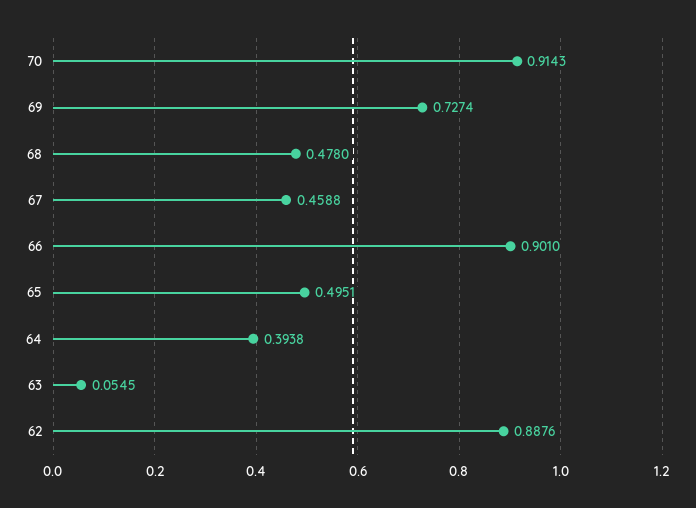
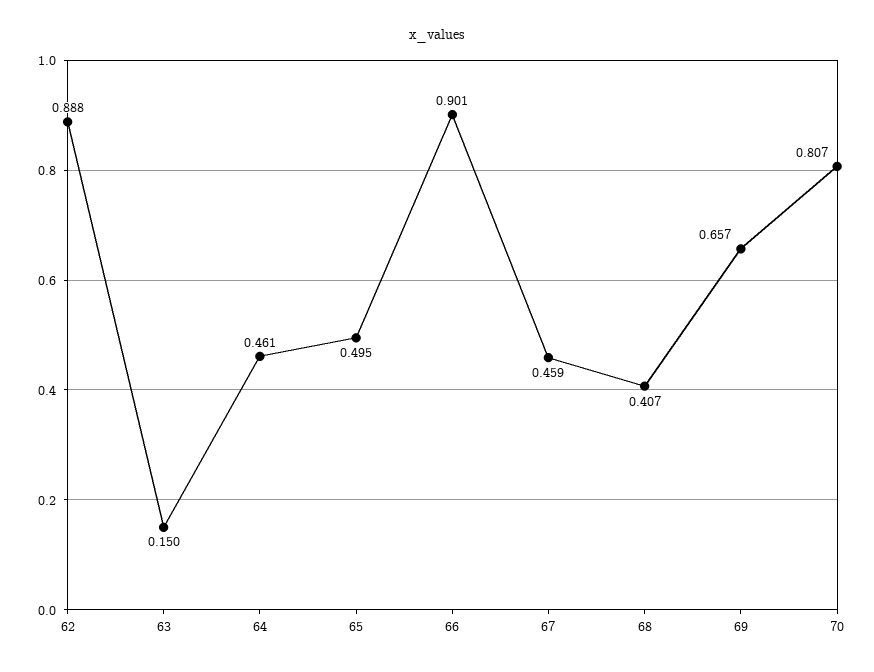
70: 0.9143 -> 0.807
69: 0.7274 -> 0.657
68: 0.478 -> 0.407
64: 0.3938 -> 0.461
63: 0.0545 -> 0.15

